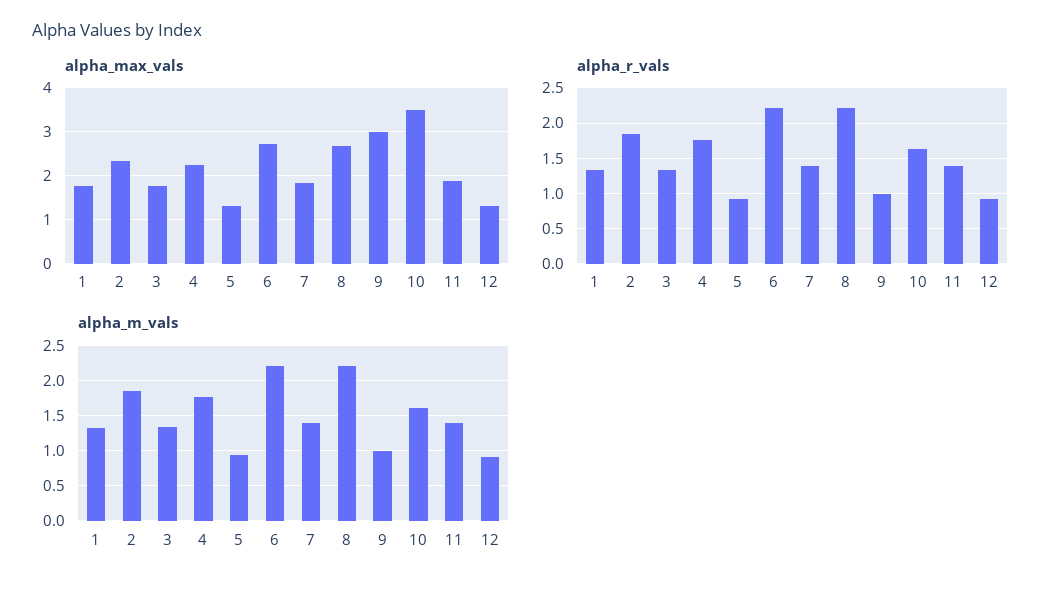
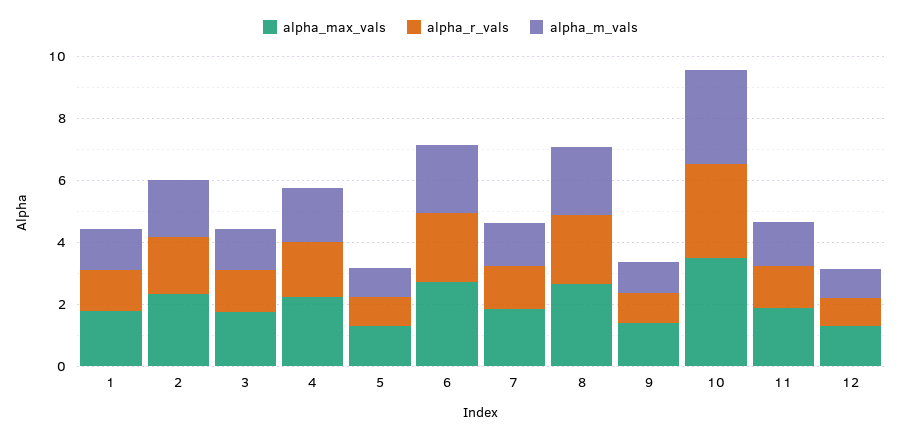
alpha_max_vals, 9: 3 -> 1.5
alpha_r_vals, 10: 1.6 -> 3
alpha_m_vals, 10: 1.6 -> 3

